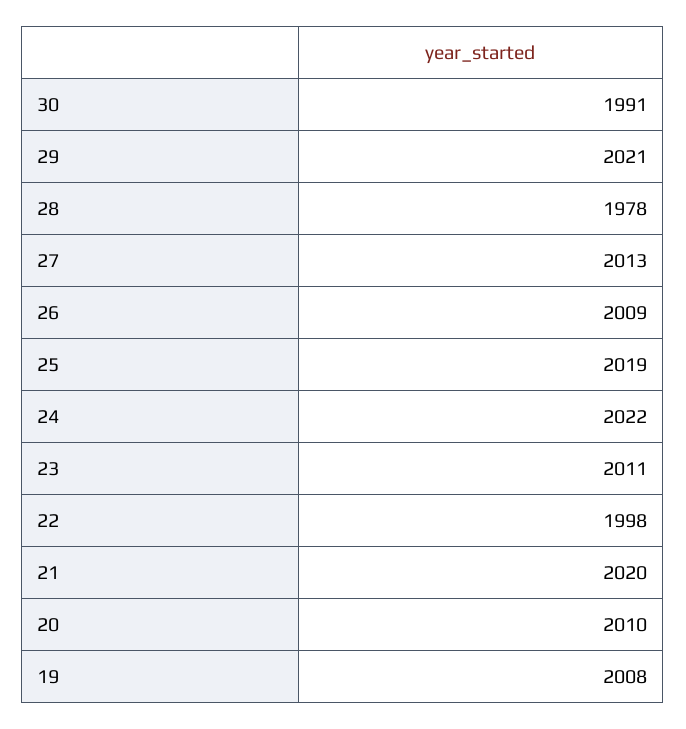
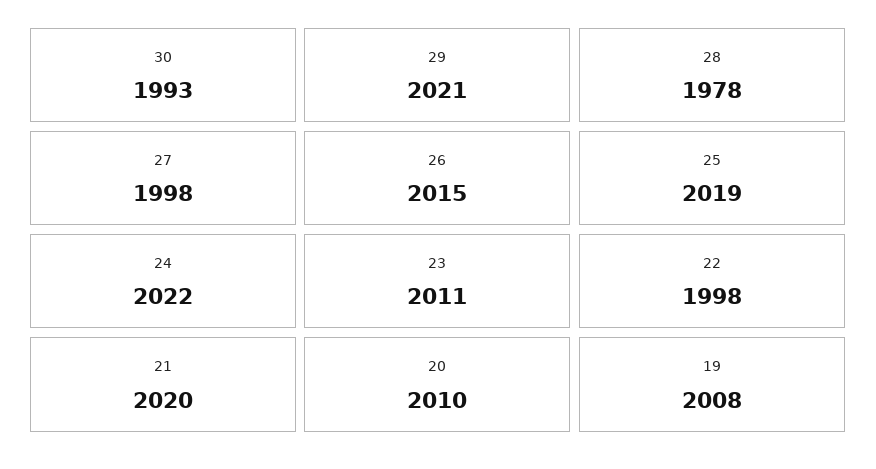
30: 1991 -> 1993
27: 2013 -> 1998
26: 2009 -> 2015

